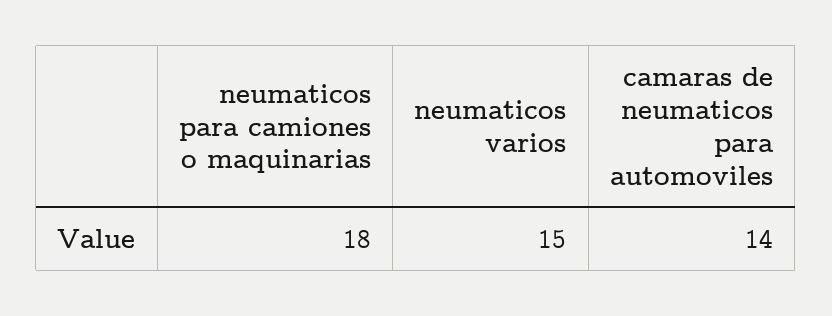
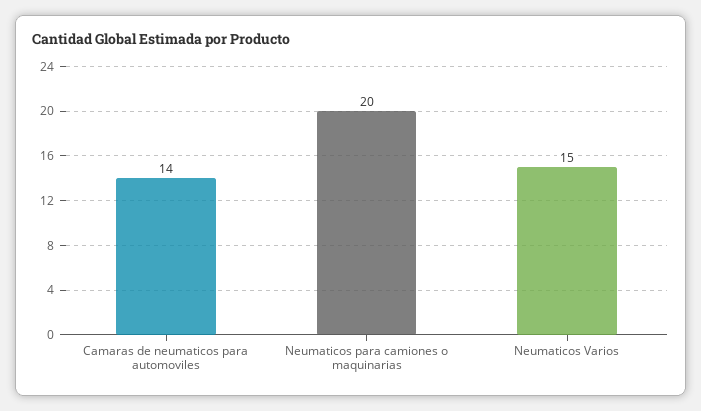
neumaticos para camiones o maquinarias: 18 -> 20

